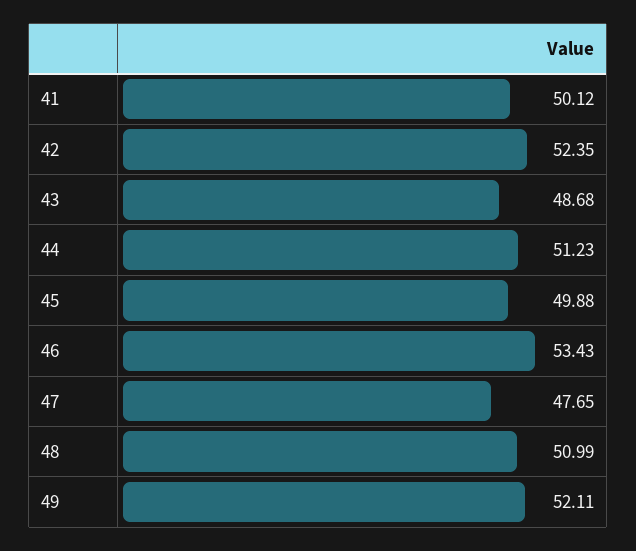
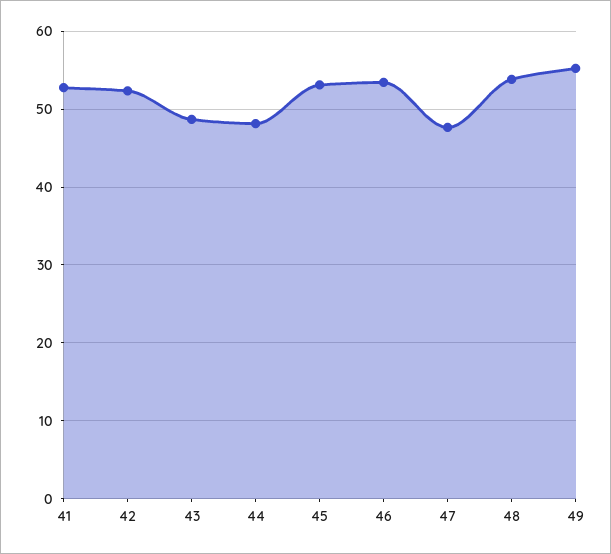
41: 50.12 -> 53
44: 51.23 -> 48
45: 49.88 -> 53
48: 50.99 -> 54
49: 52.11 -> 55

